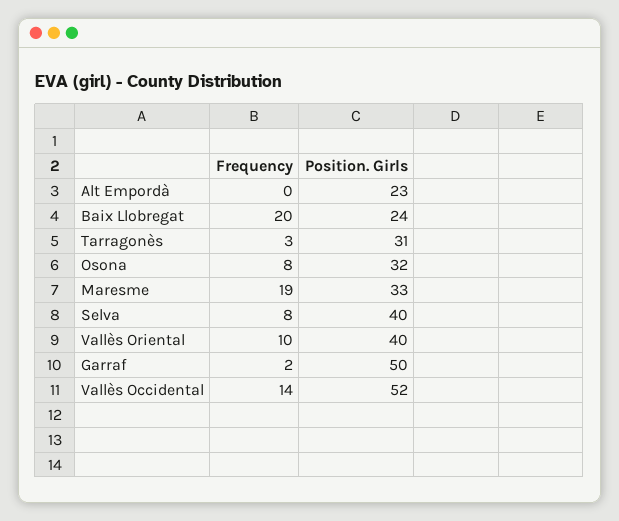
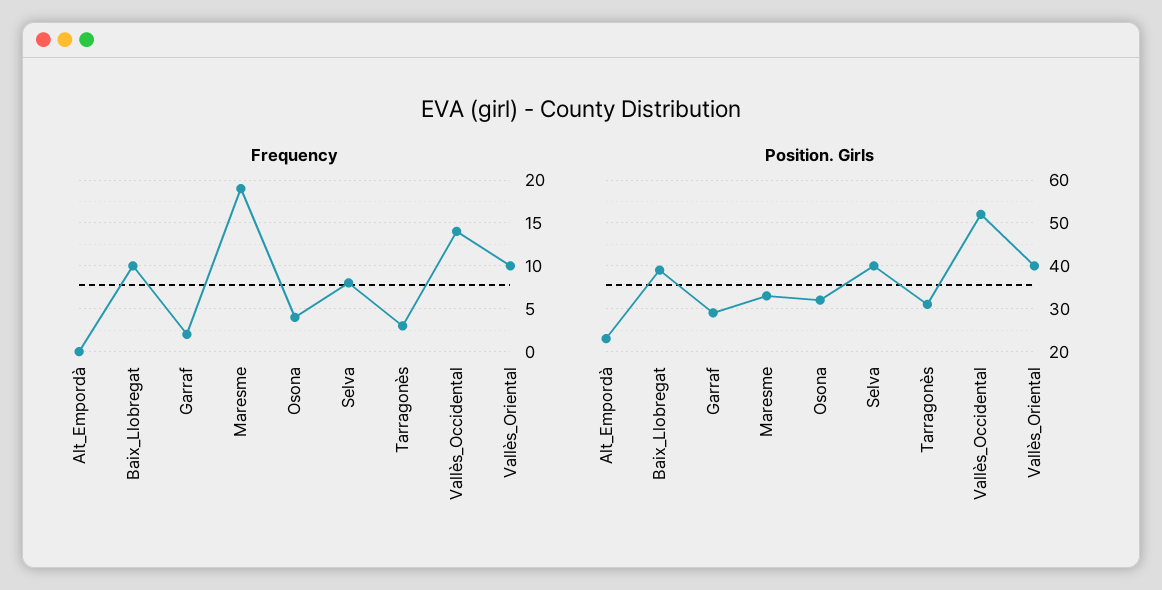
Frequency, Baix Llobregat: 20 -> 10
Position. Girls, Baix Llobregat: 24 -> 40
Frequency, Osona: 8 -> 4
Position. Girls, Garraf: 50 -> 30

